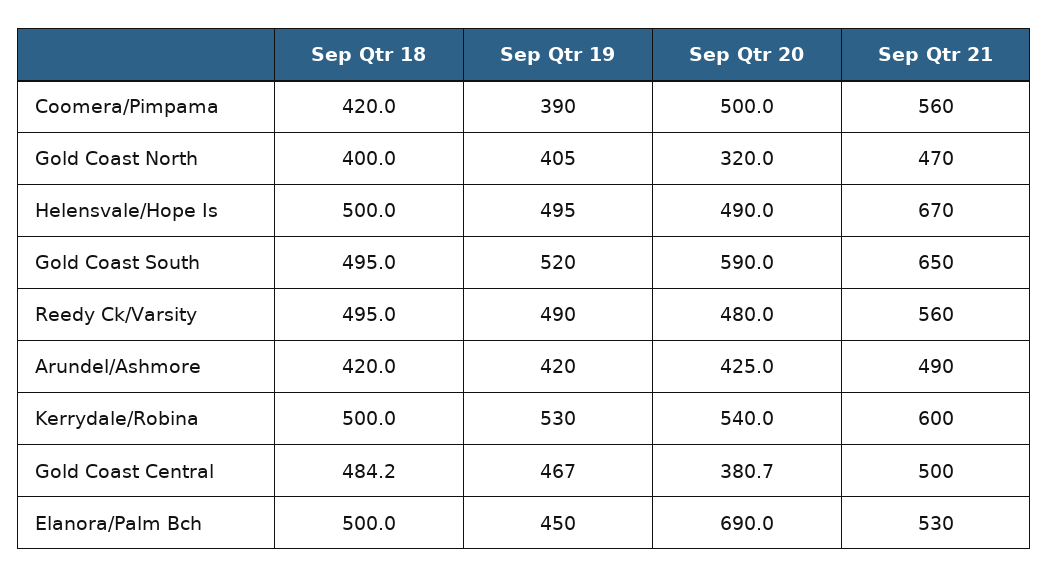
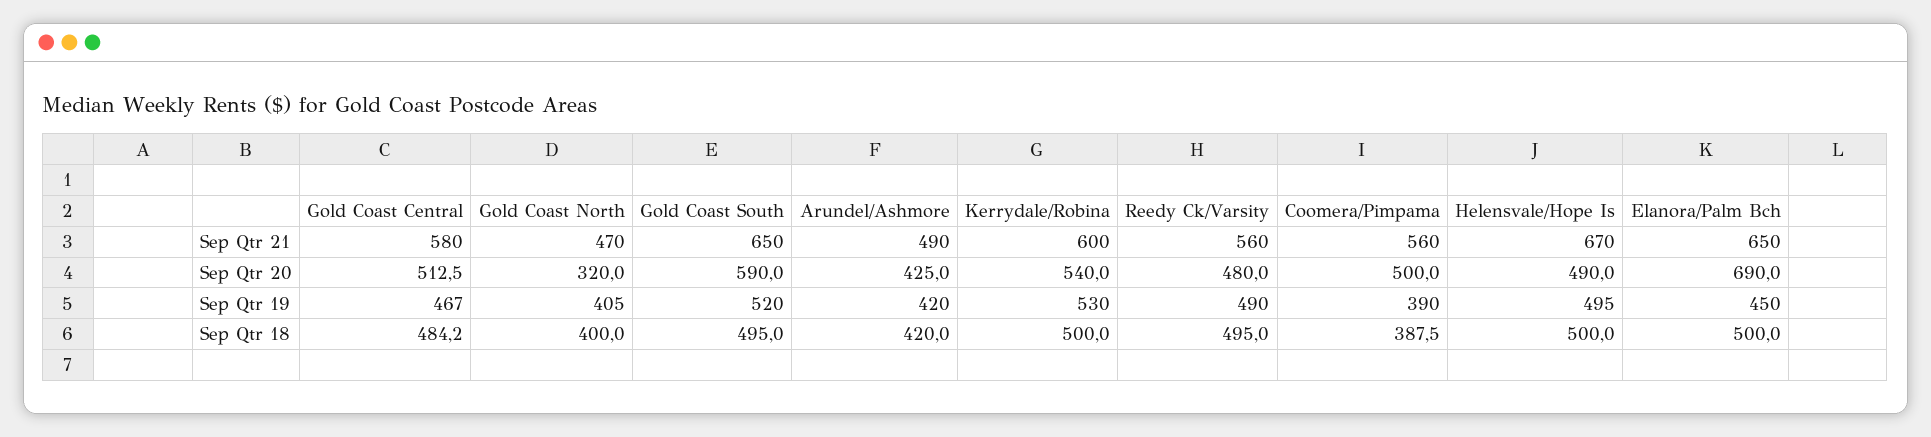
Sep Qtr 18, Coomera/Pimpama: 420 -> 387.5
Sep Qtr 20, Gold Coast Central: 380.7 -> 512.5
Sep Qtr 21, Gold Coast Central: 500 -> 580
Sep Qtr 21, Elanora/Palm Bch: 530 -> 650

